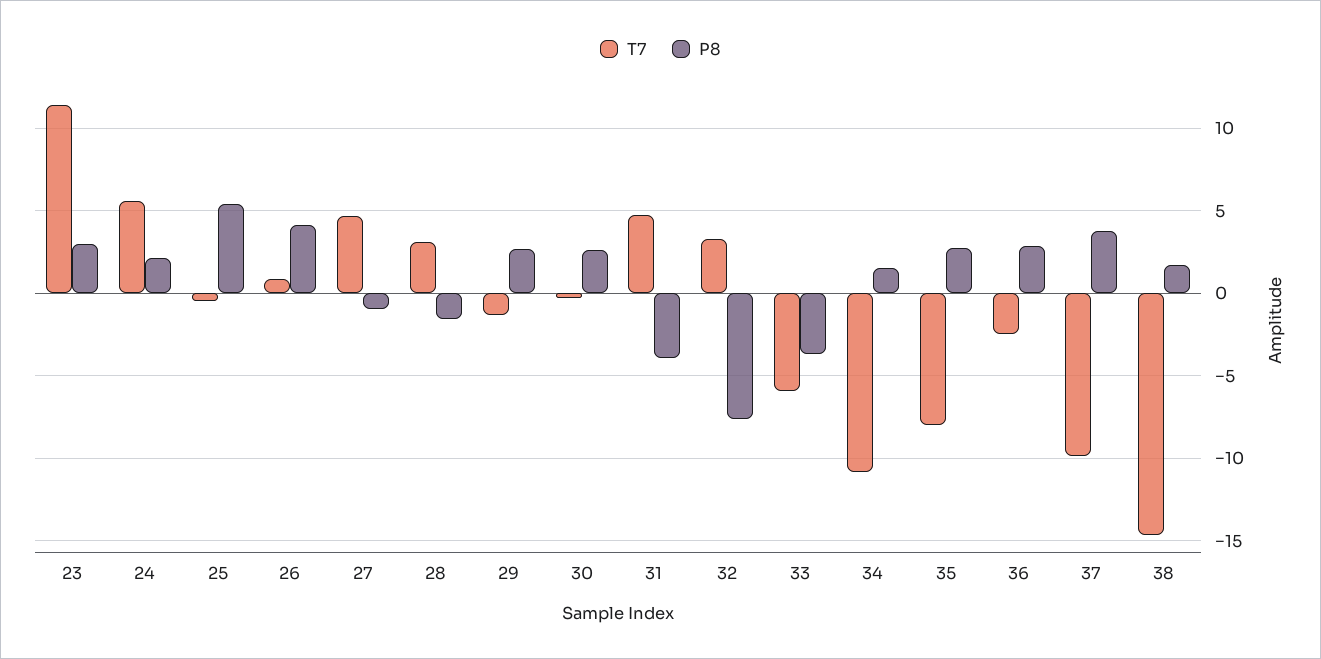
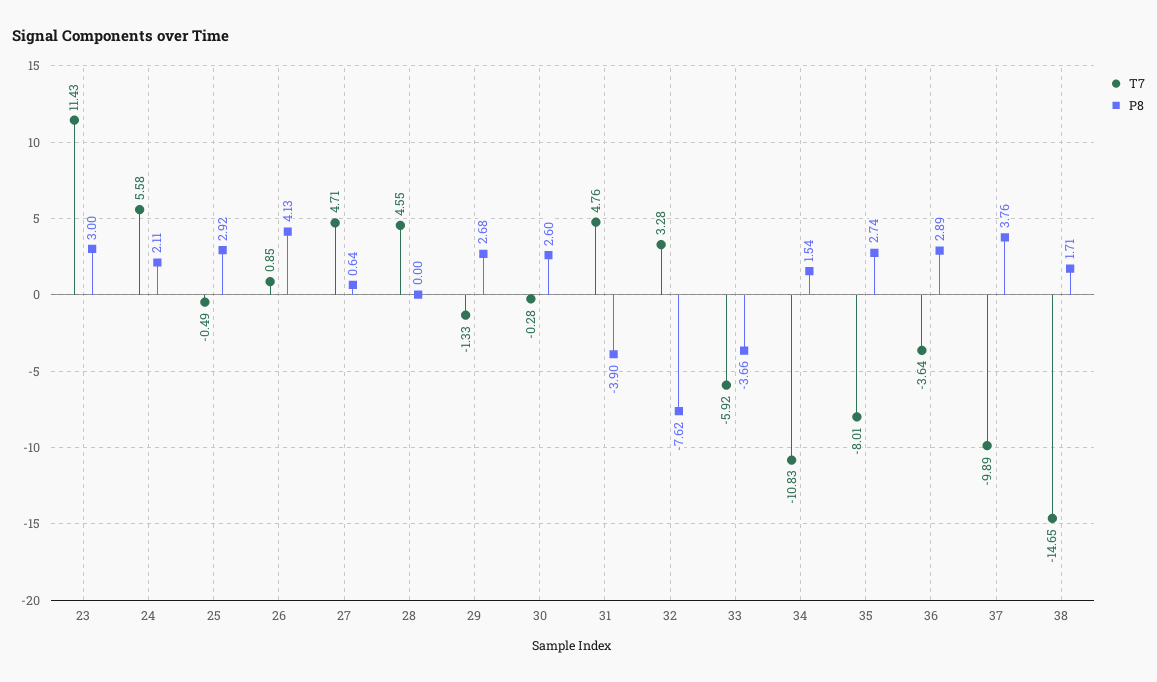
P8, 25: 5.5 -> 2.92
P8, 27: -1 -> 0.64
T7, 28: 3 -> 4.55
P8, 28: -1.5 -> 0
T7, 36: -2.5 -> -3.64

